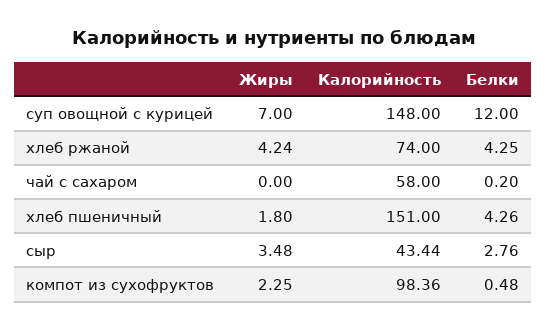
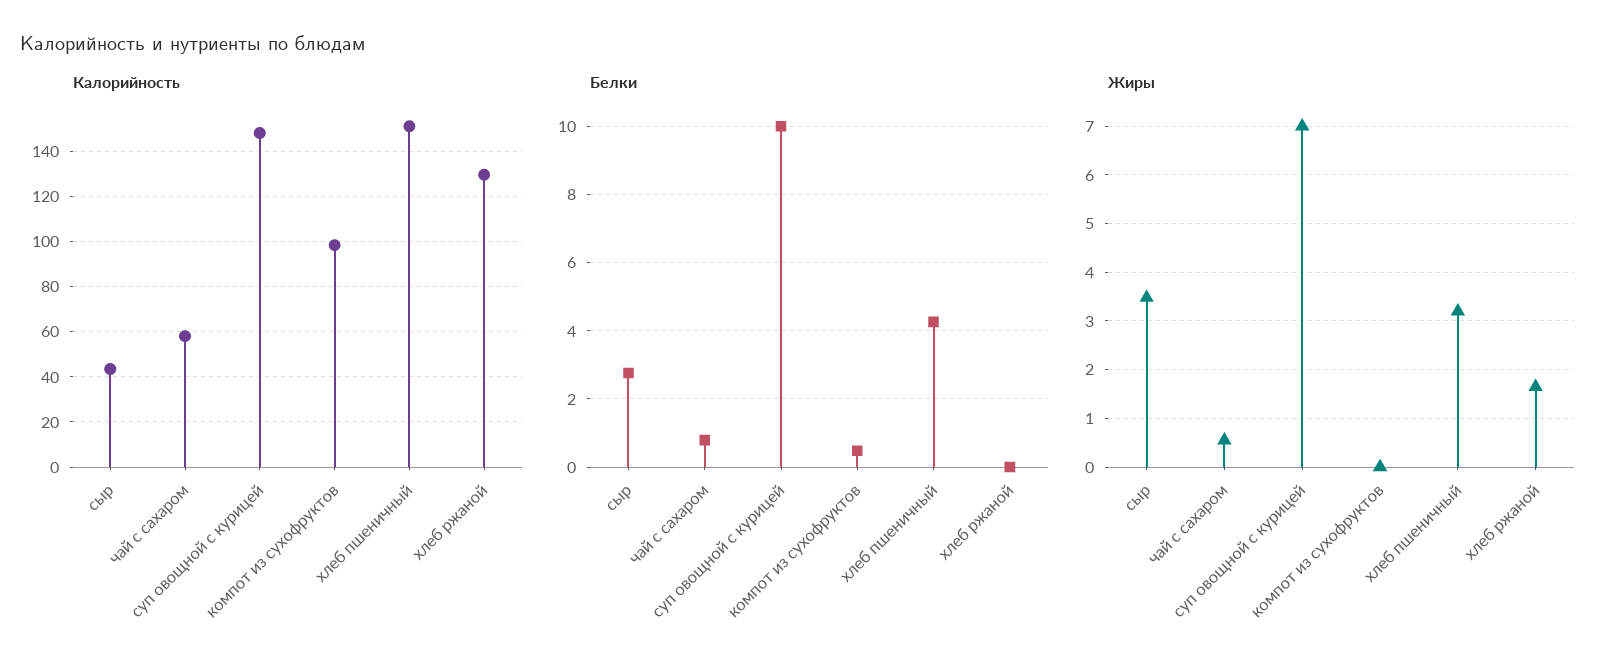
Белки, суп овощной с курицей: 12 -> 10
Жиры, хлеб ржаной: 4.24 -> 1.6
Калорийность, хлеб ржаной: 74 -> 130
Белки, хлеб ржаной: 4.25 -> 0
Жиры, чай с сахаром: 0 -> 0.6
Белки, чай с сахаром: 0.2 -> 0.8
Жиры, хлеб пшеничный: 1.8 -> 3.2
Жиры, компот из сухофруктов: 2.25 -> 0

